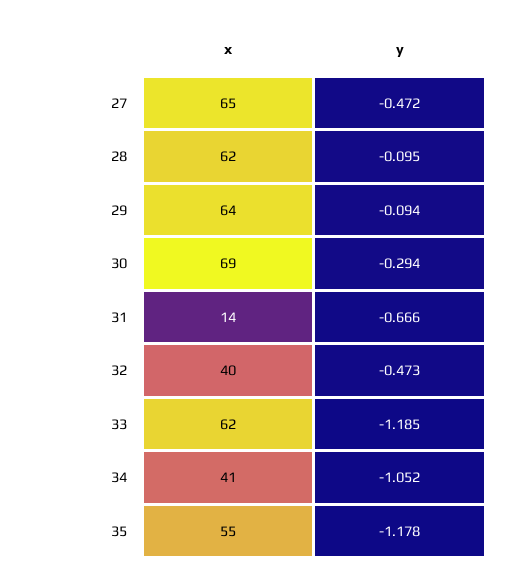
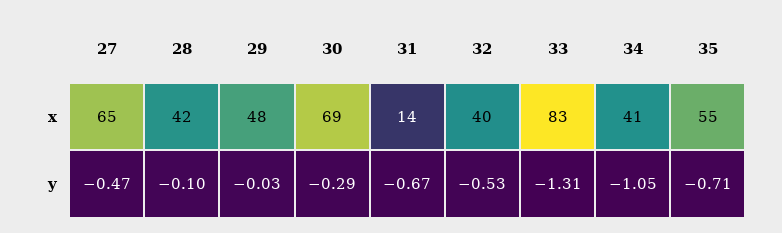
x, 28: 62 -> 42
x, 29: 64 -> 48
y, 29: -0.094 -> -0.03
y, 32: -0.473 -> -0.53
x, 33: 62 -> 83
y, 33: -1.185 -> -1.31
y, 35: -1.178 -> -0.71

